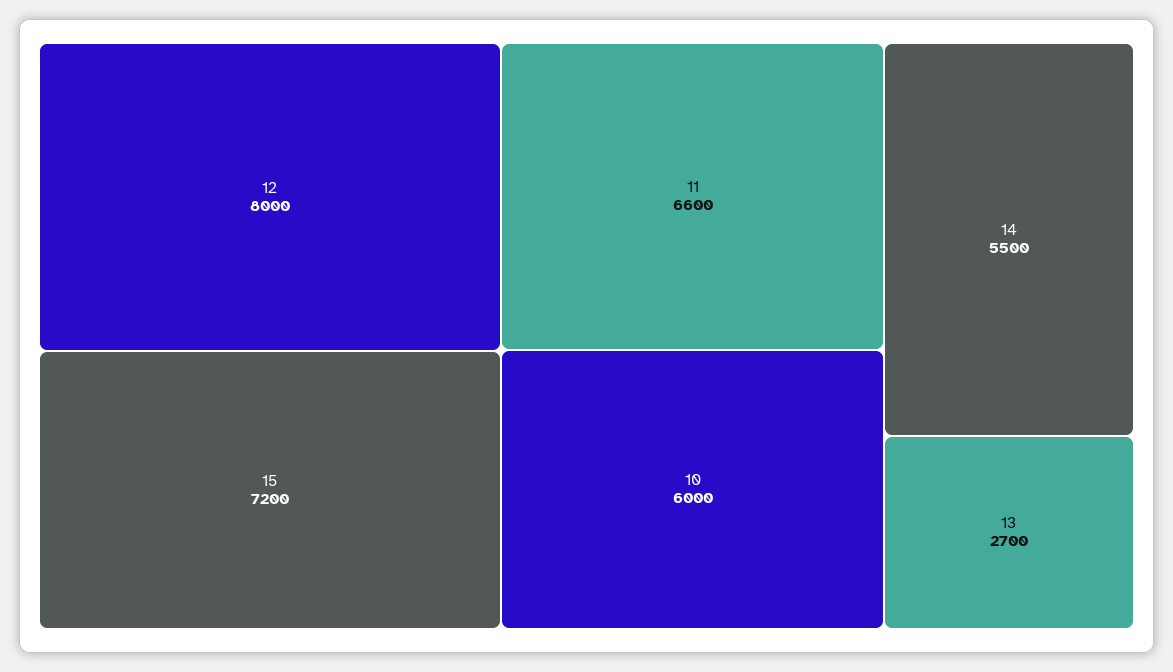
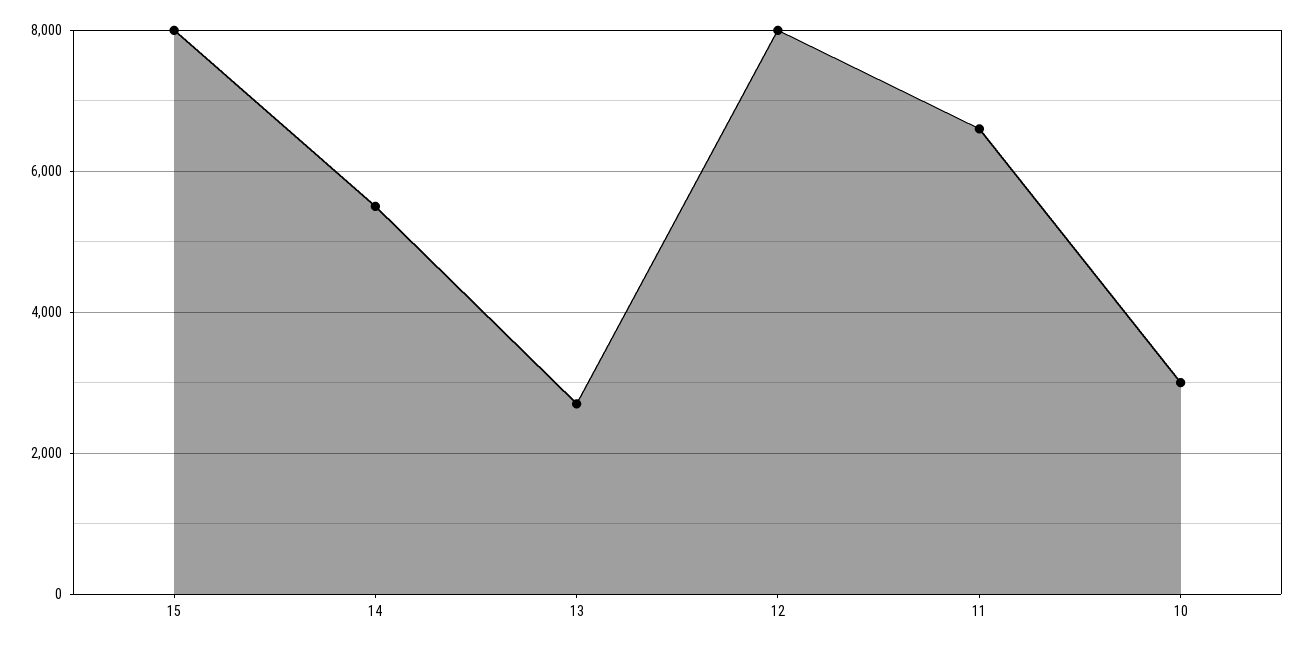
15: 7200 -> 8000
10: 6000 -> 3000

